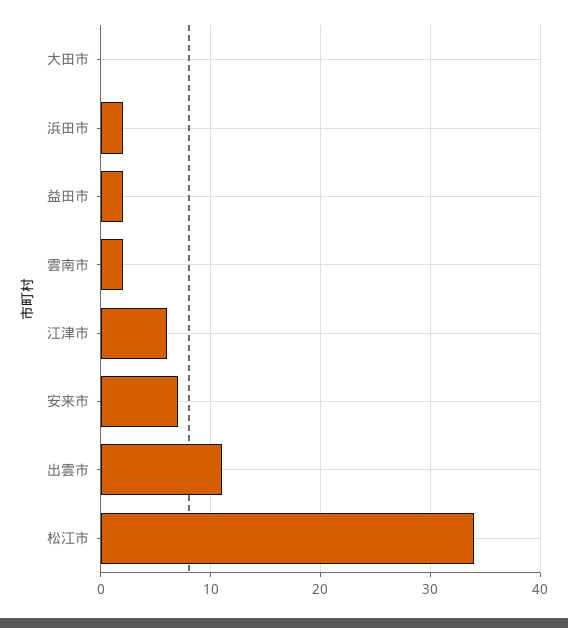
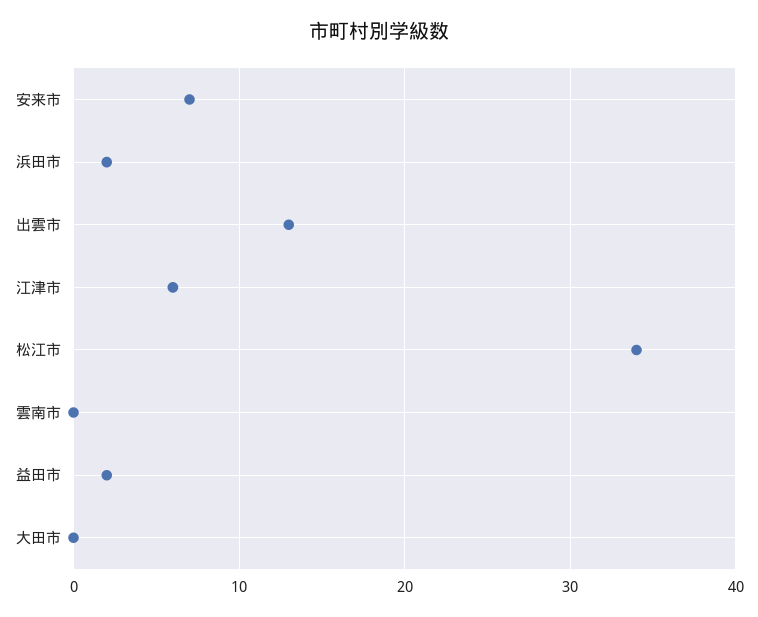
雲南市: 2 -> 0
出雲市: 11 -> 13

